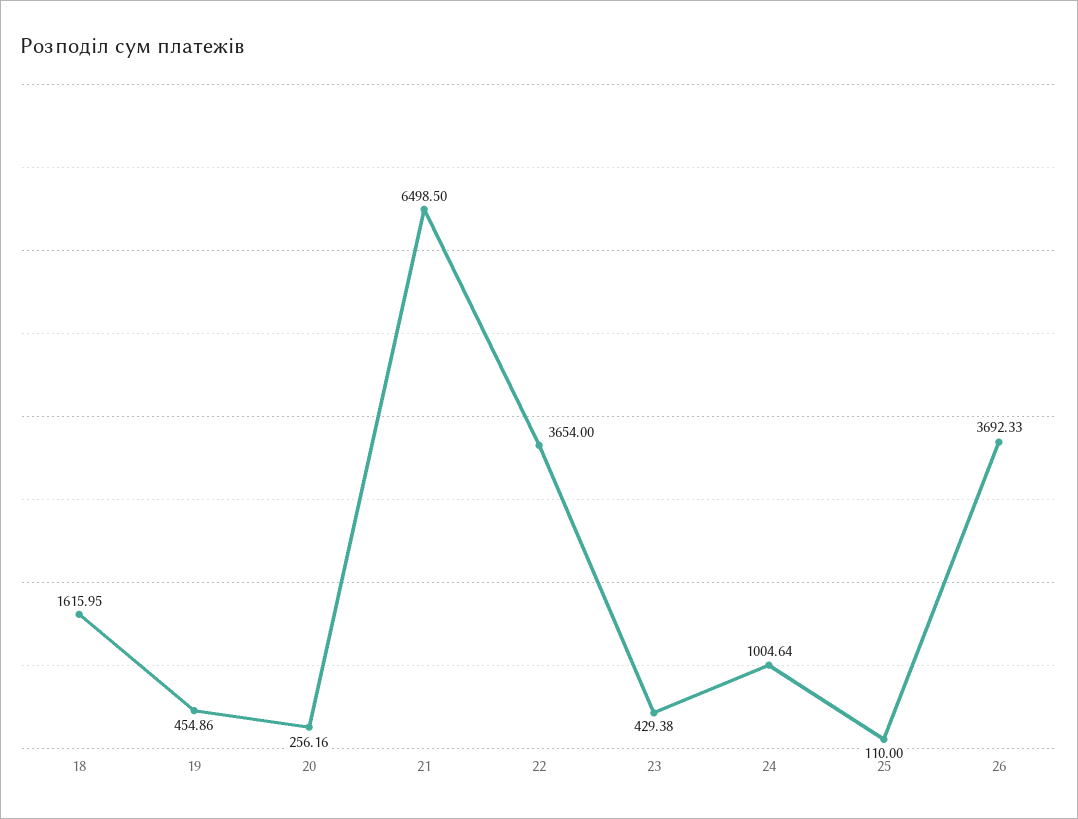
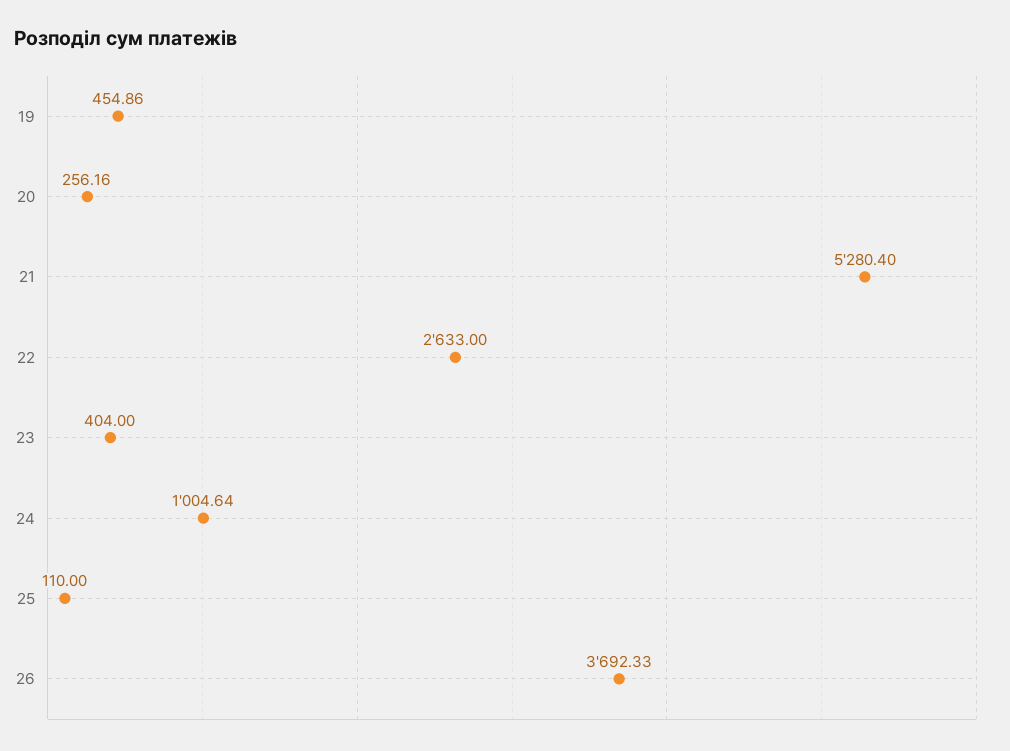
18: 1615.95 -> none
21: 6498.5 -> 5280.4
22: 3654 -> 2633
23: 429.38 -> 404

